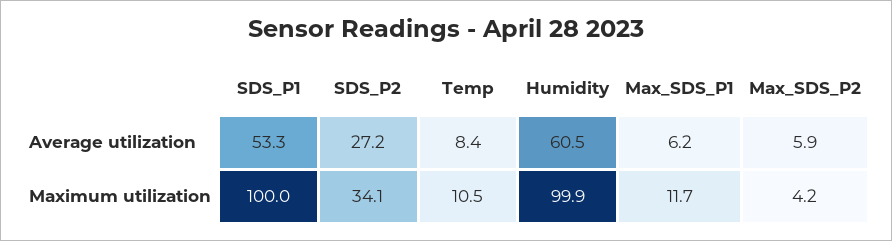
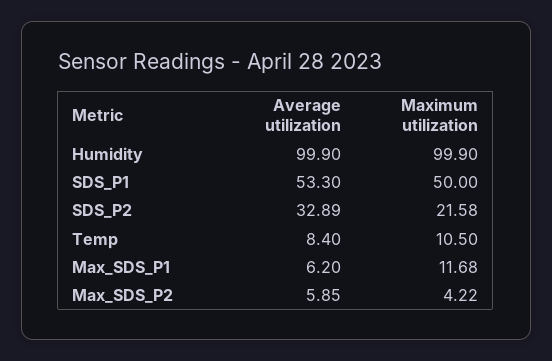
SDS_P2, Average utilization: 27.2 -> 32.89
Humidity, Average utilization: 60.5 -> 99.9
SDS_P1, Maximum utilization: 100 -> 50
SDS_P2, Maximum utilization: 34.1 -> 21.58

